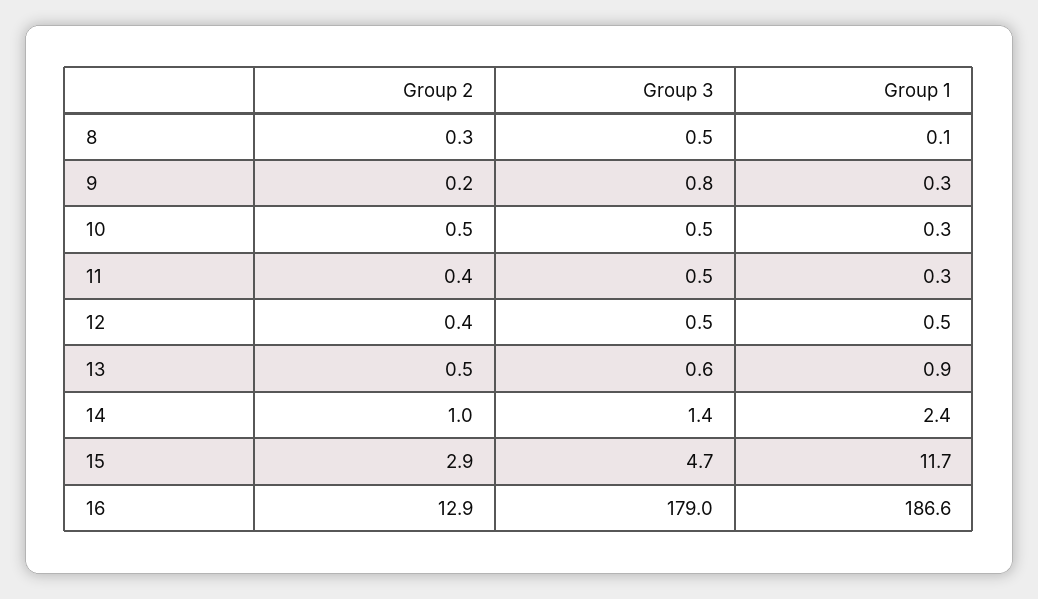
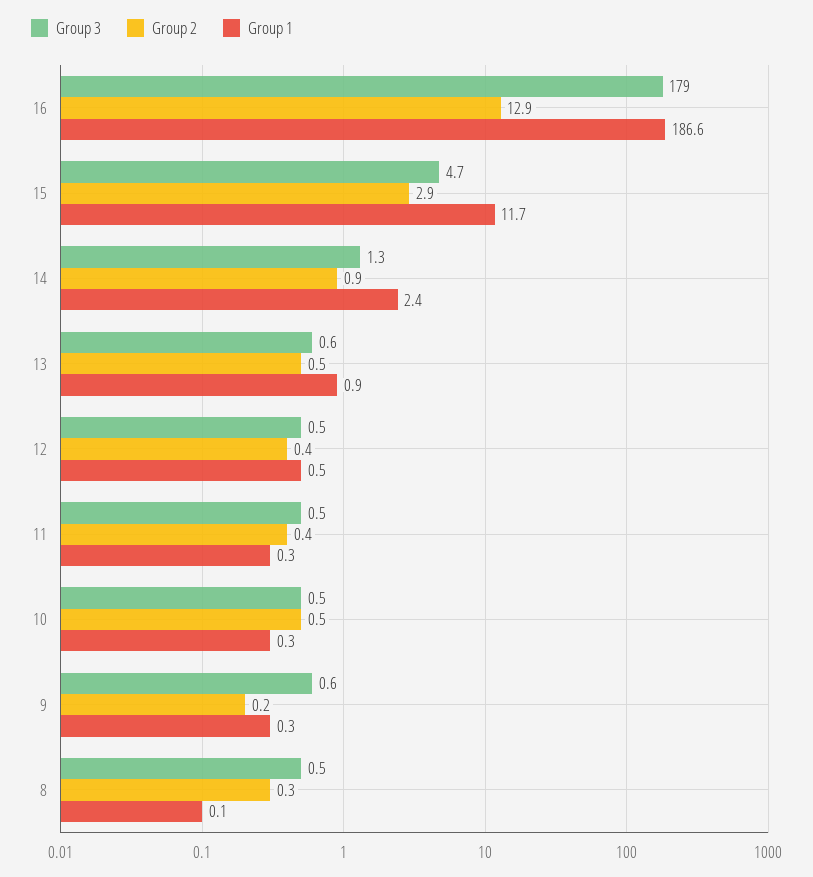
Group 3, 9: 0.8 -> 0.6
Group 2, 14: 1 -> 0.9
Group 3, 14: 1.4 -> 1.3

